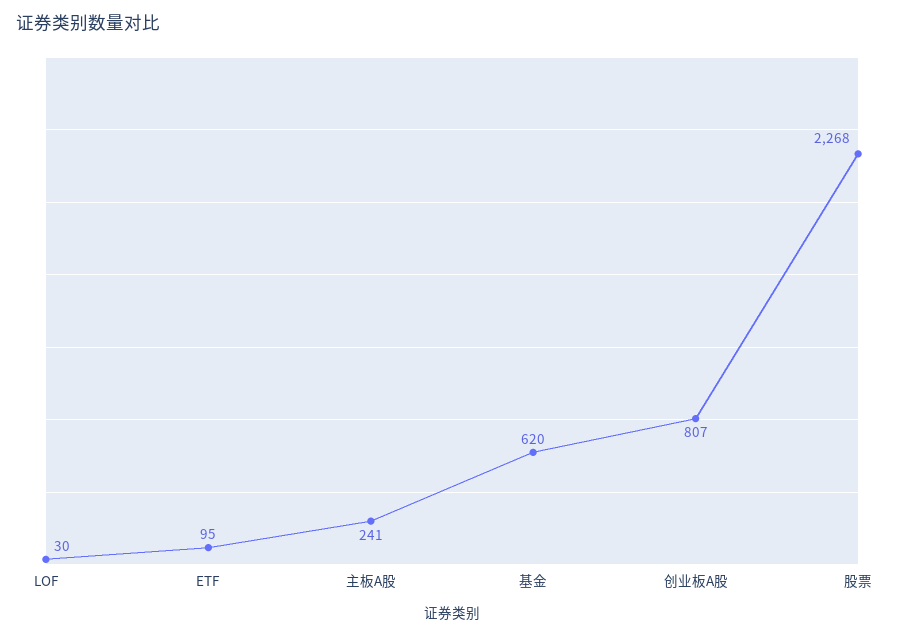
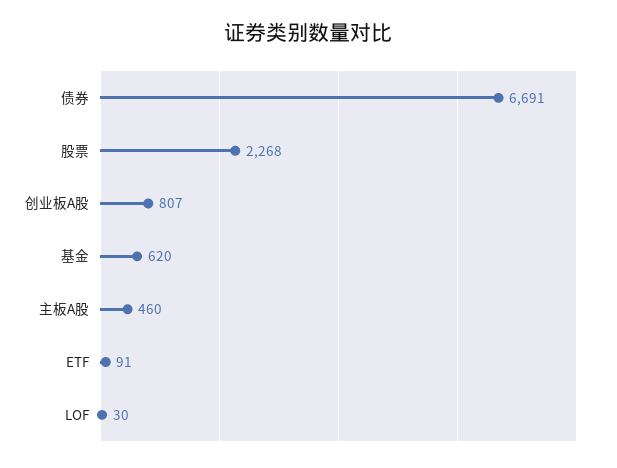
ETF: 95 -> 91
主板A股: 241 -> 460
债券: none -> 6691

